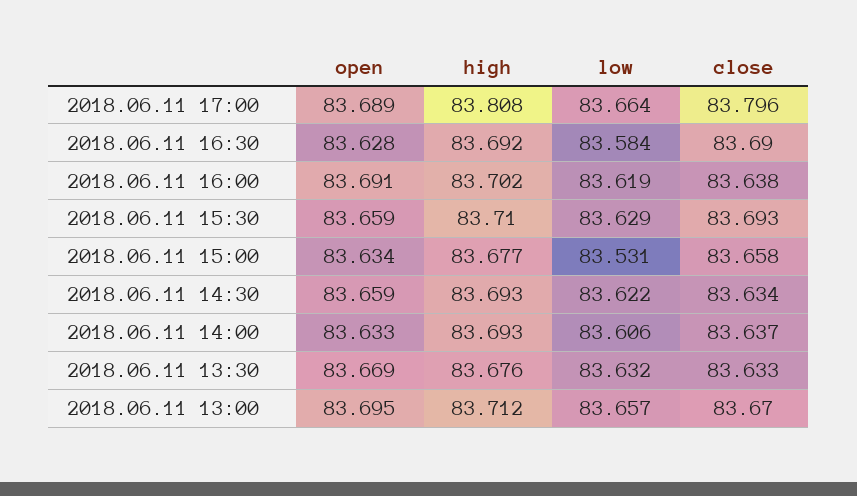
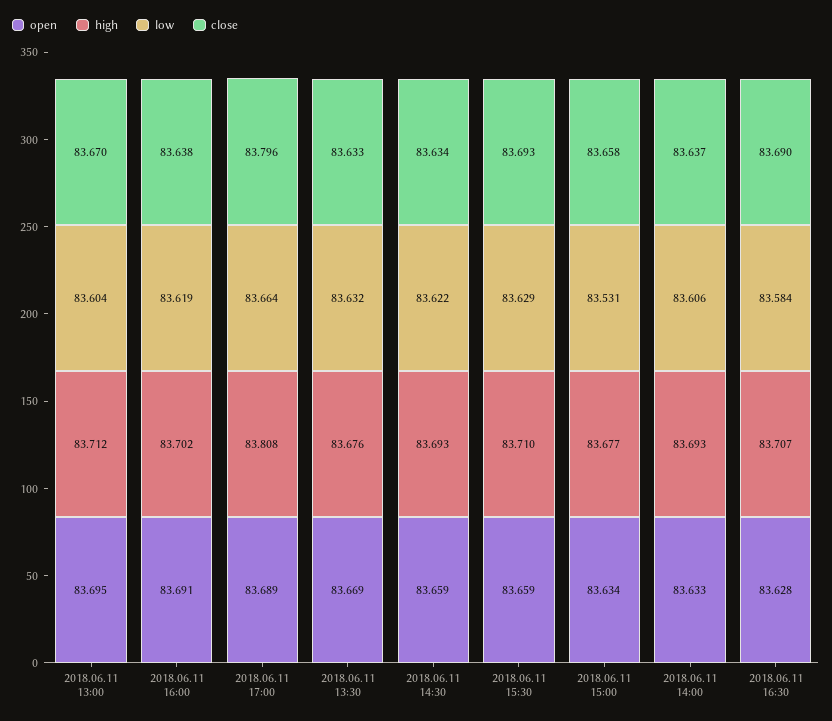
high, 2018.06.11 16:30: 83.692 -> 83.707
low, 2018.06.11 13:00: 83.657 -> 83.604

